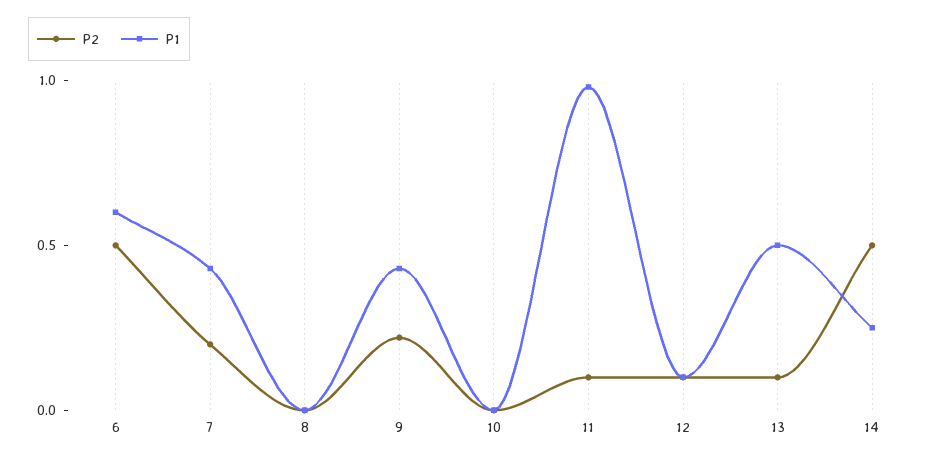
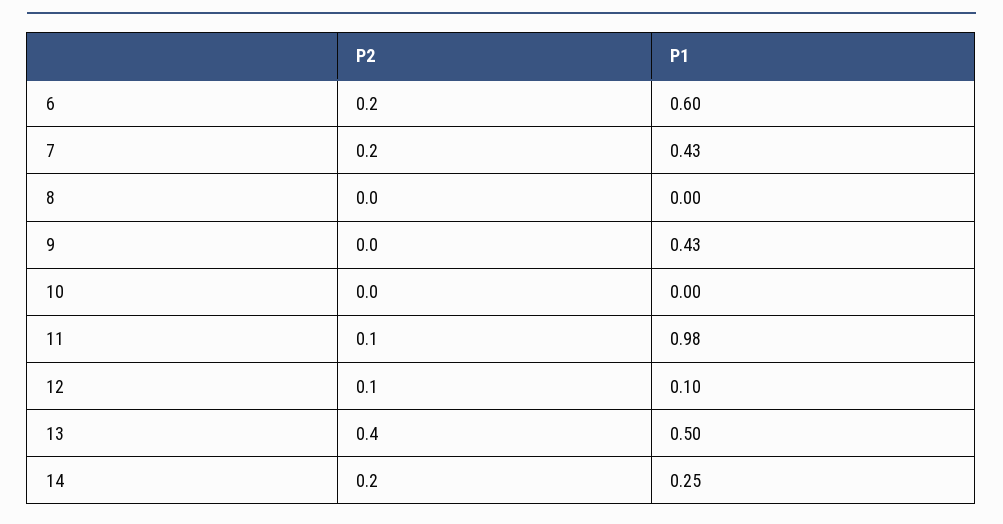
P2, 6: 0.5 -> 0.2
P2, 9: 0.2 -> 0
P2, 13: 0.1 -> 0.4
P2, 14: 0.5 -> 0.2

